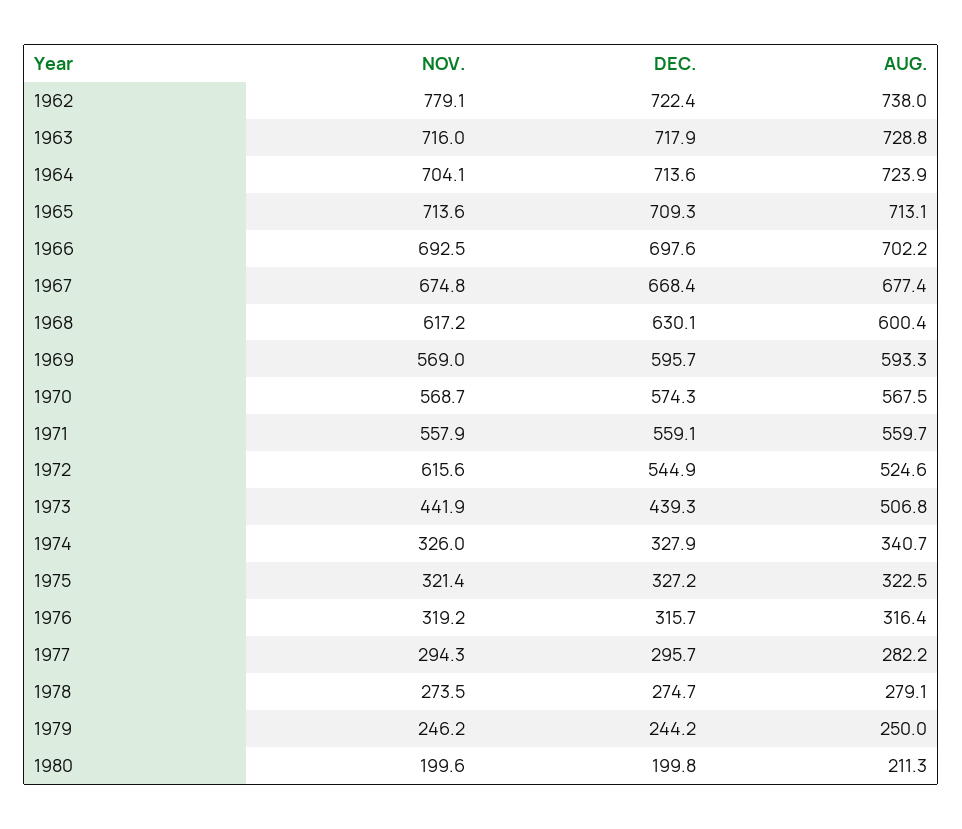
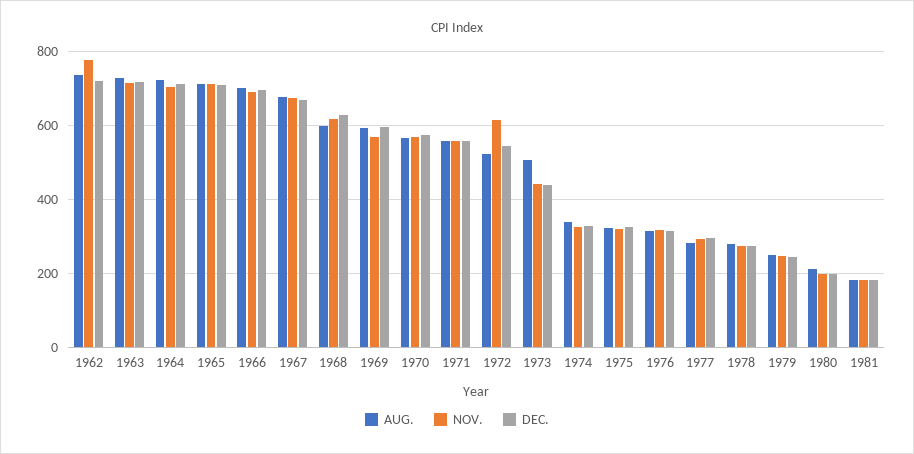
AUG., 1981: none -> 180
NOV., 1981: none -> 180
DEC., 1981: none -> 180

